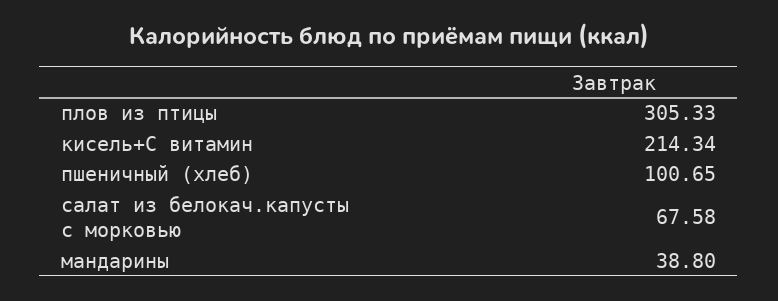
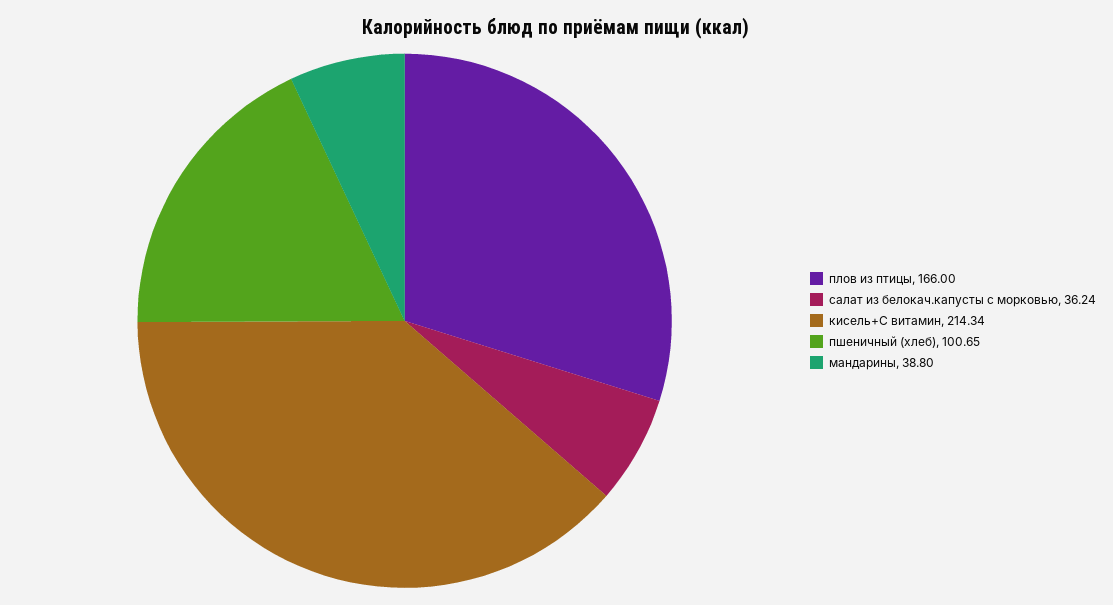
плов из птицы: 305.33 -> 166
салат из белокач.капусты с морковью: 67.58 -> 36.24

